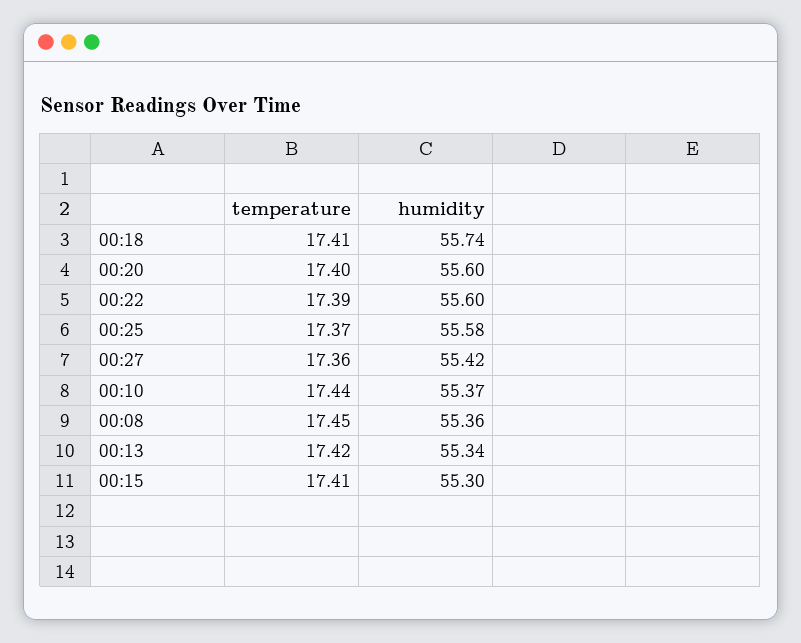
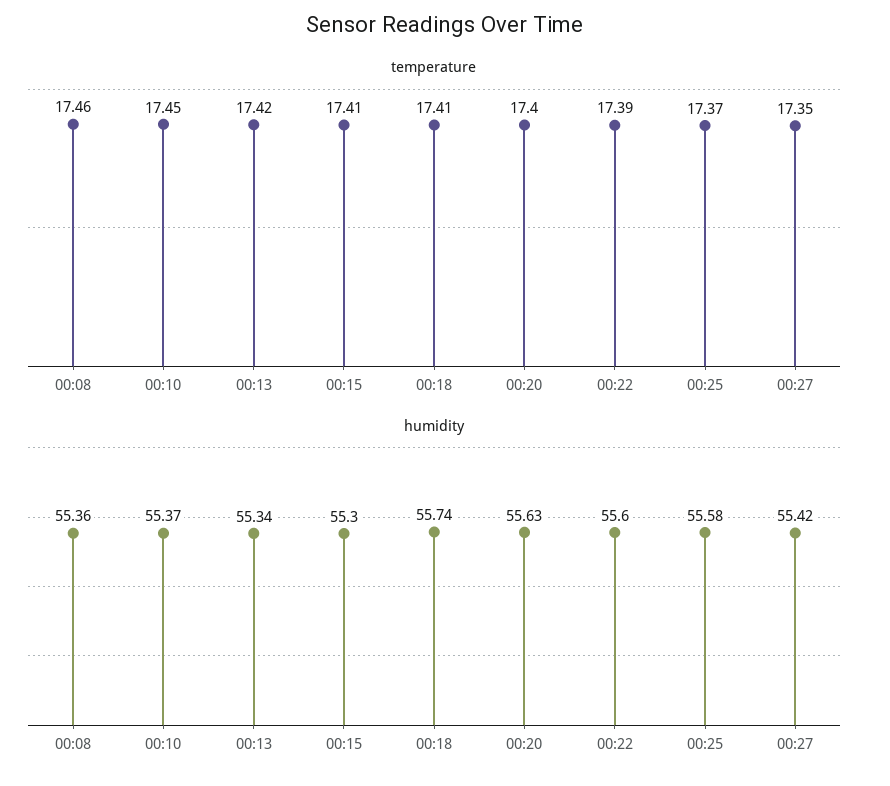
humidity, 00:20: 55.6 -> 55.63
temperature, 00:27: 17.36 -> 17.35
temperature, 00:10: 17.44 -> 17.45
temperature, 00:08: 17.45 -> 17.46

